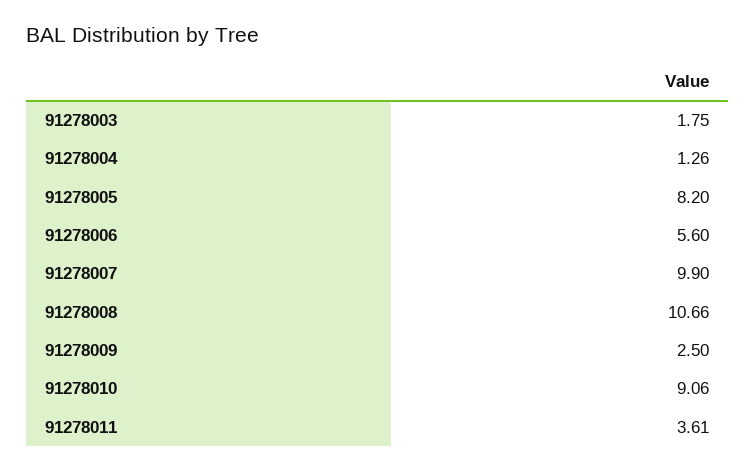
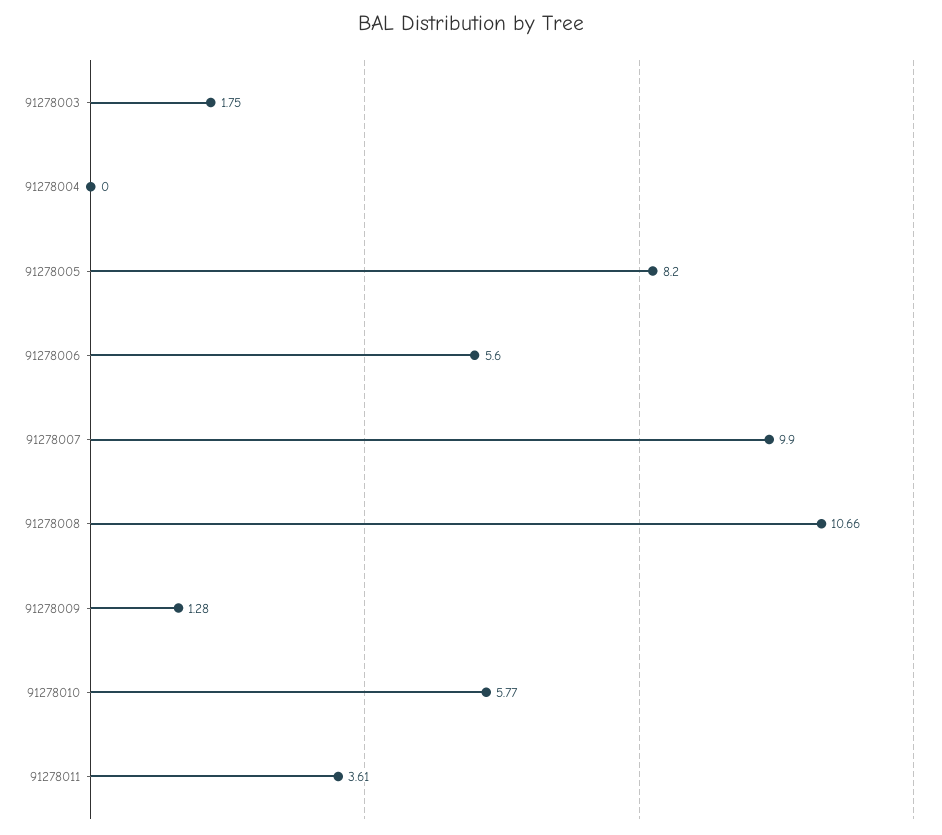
91278004: 1.26 -> 0
91278009: 2.5 -> 1.28
91278010: 9.06 -> 5.77

